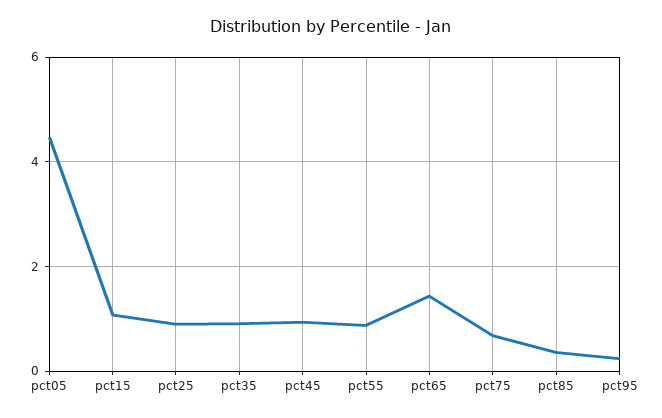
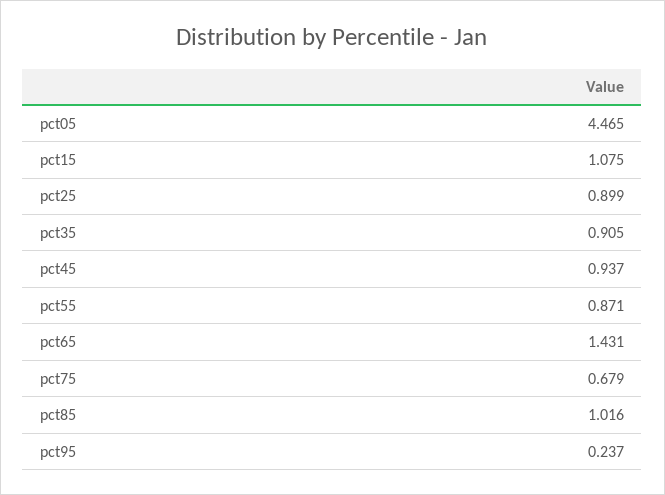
pct85: 0.4 -> 1.016

